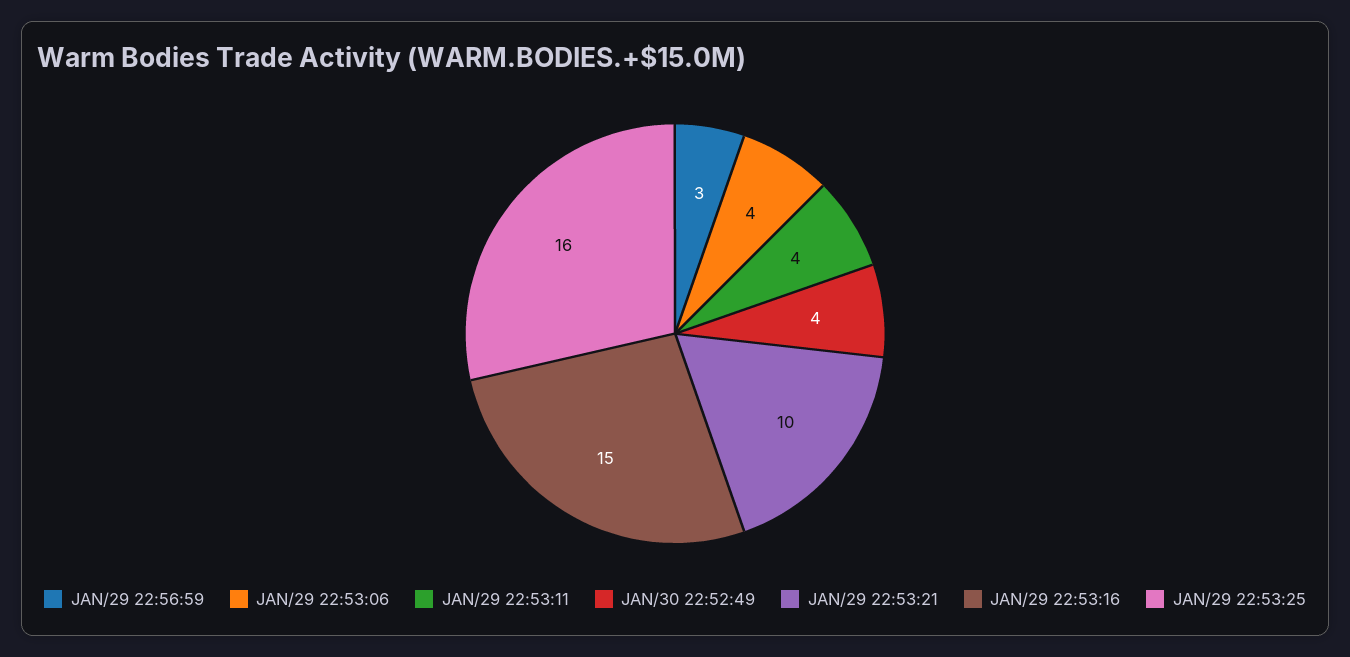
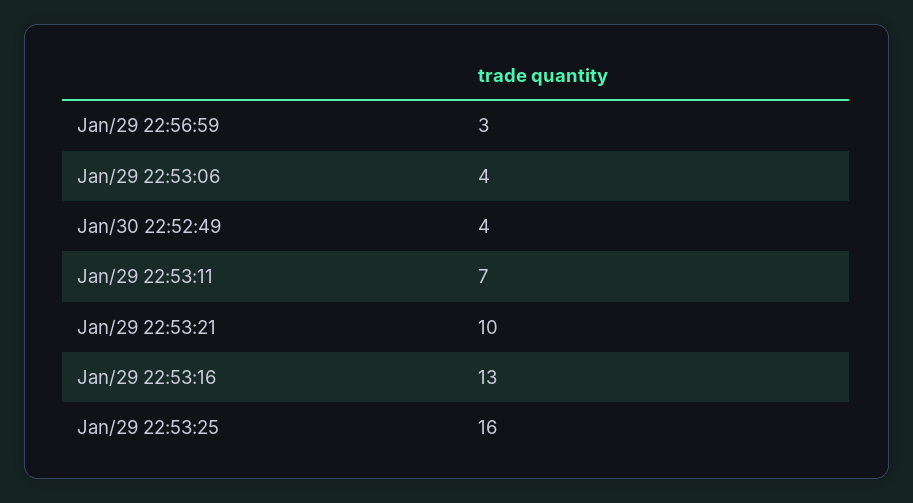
JAN/29 22:53:11: 4 -> 7
JAN/29 22:53:16: 15 -> 13

